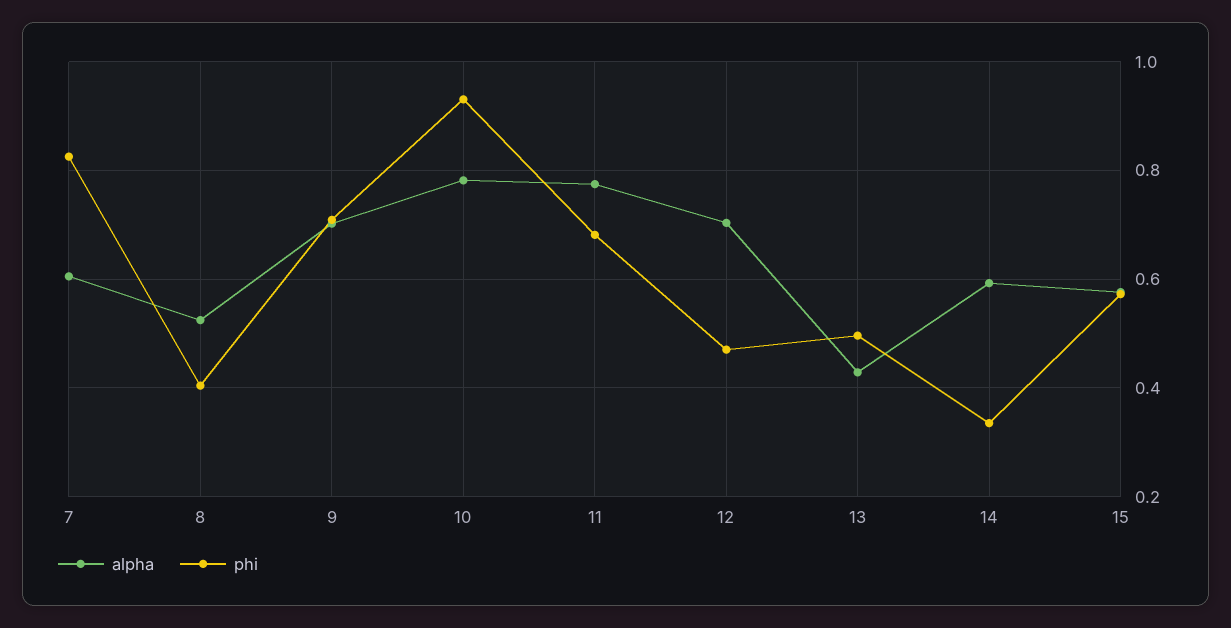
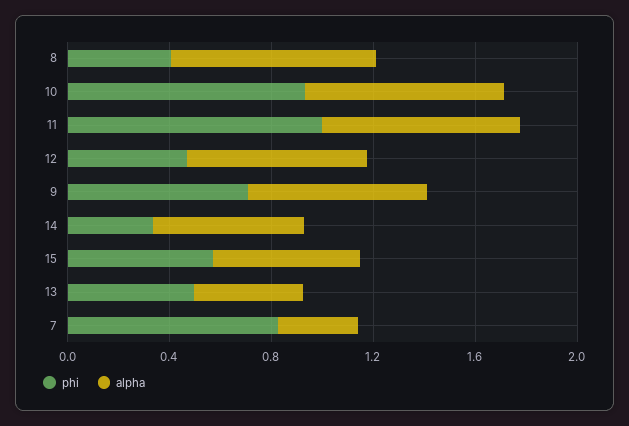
alpha, 7: 0.6 -> 0.3
alpha, 8: 0.52 -> 0.8
phi, 11: 0.68 -> 1

